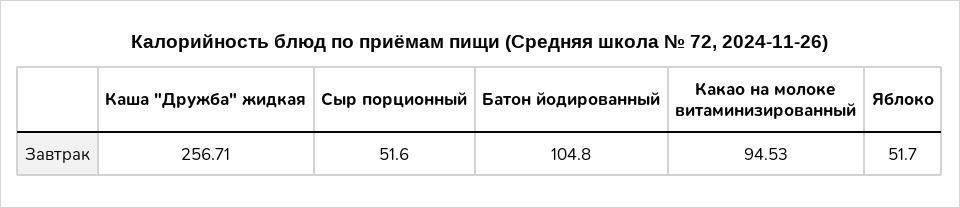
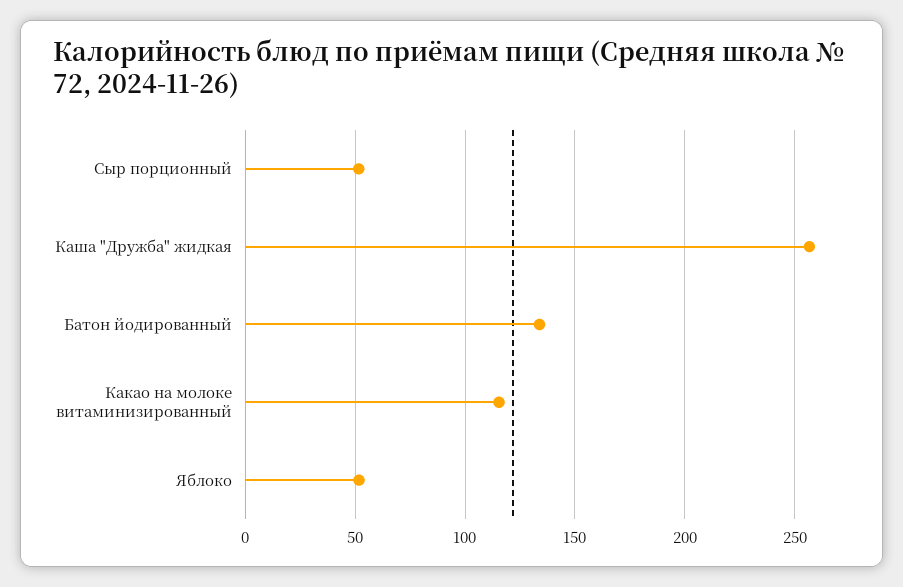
Батон йодированный: 104.8 -> 135
Какао на молоке витаминизированный: 94.53 -> 115

